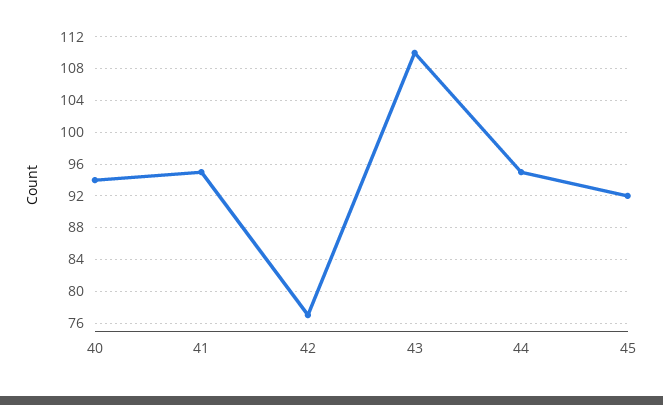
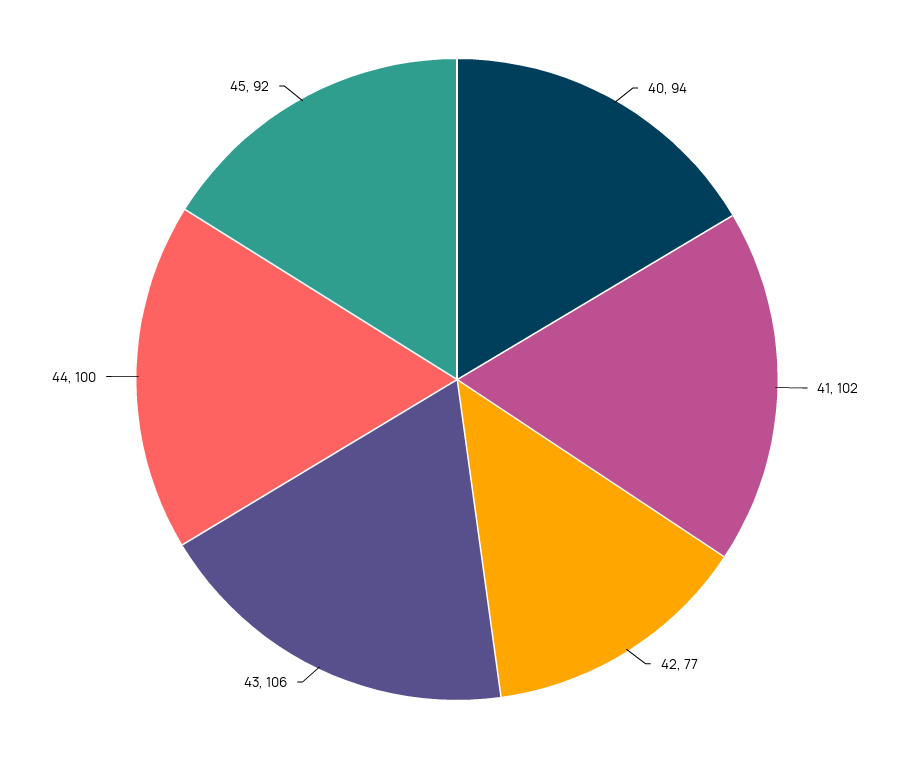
41: 95 -> 102
43: 110 -> 106
44: 95 -> 100

